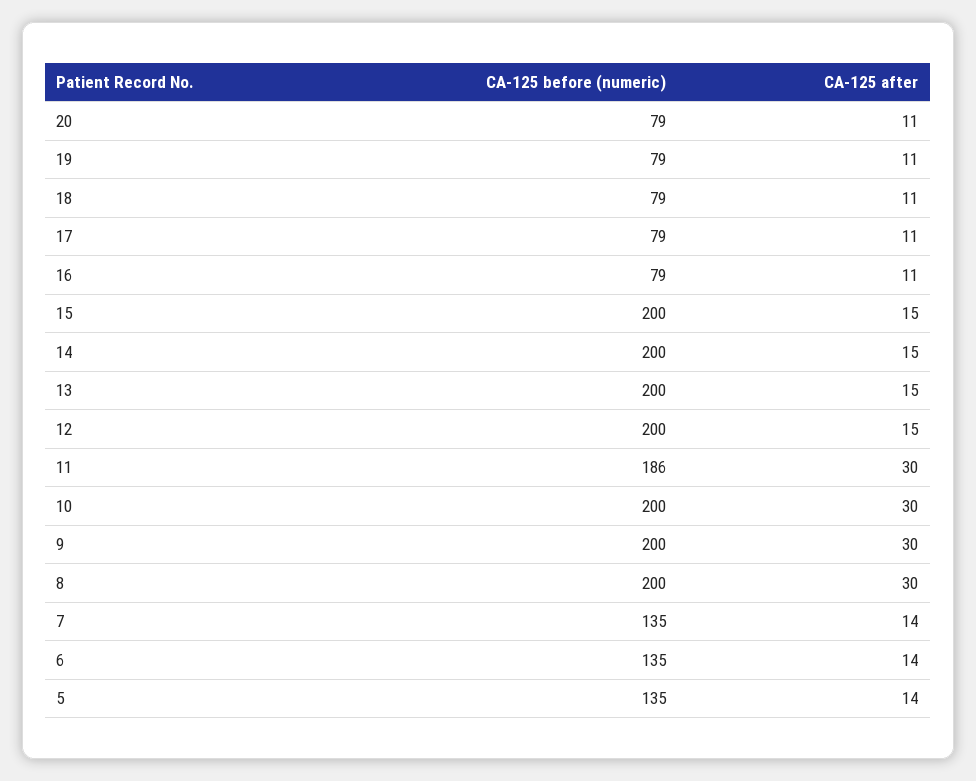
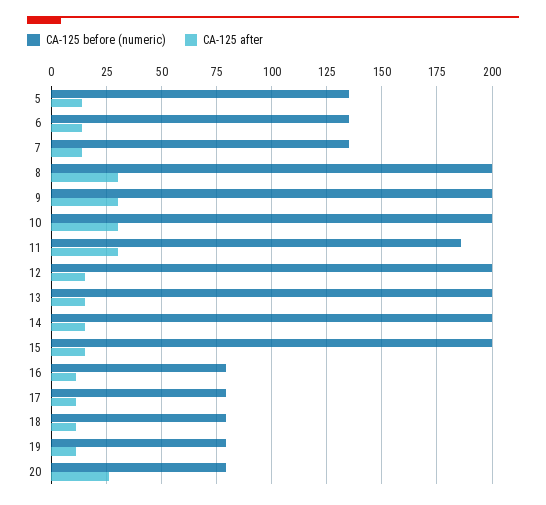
CA-125 after, 20: 11 -> 25

